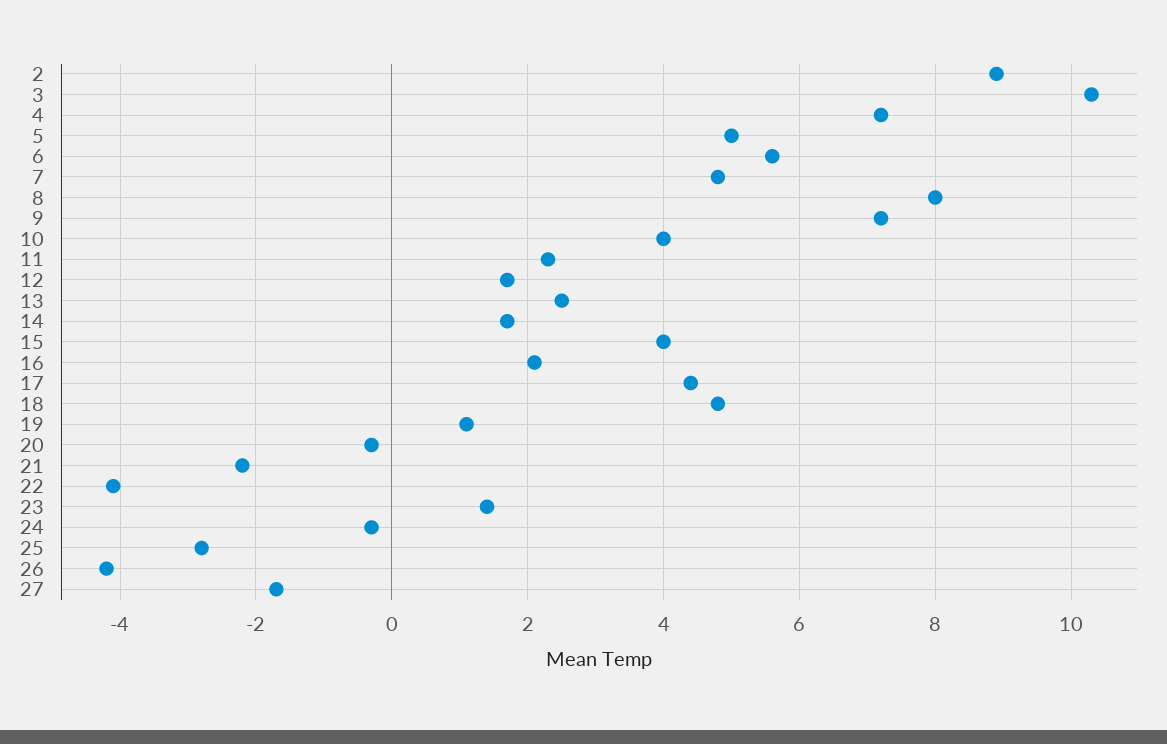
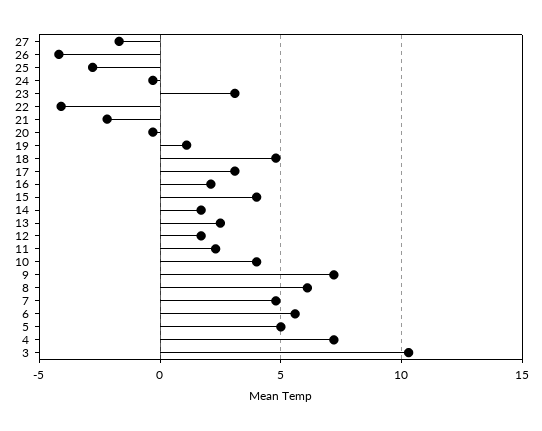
2: 9 -> none
8: 8 -> 6
17: 4.5 -> 3
23: 1.5 -> 3

